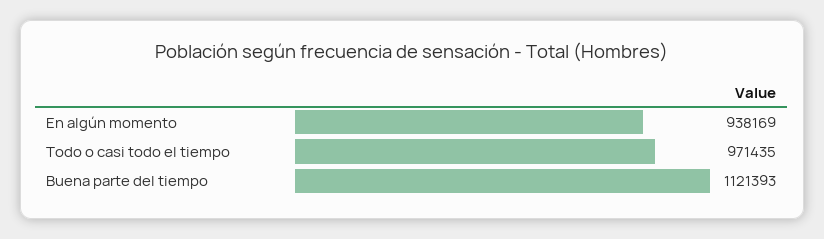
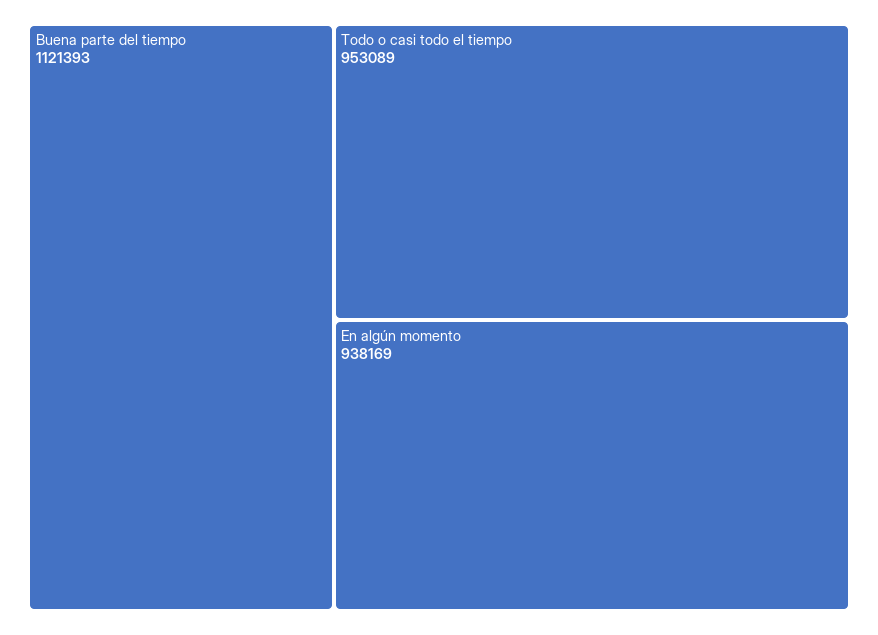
Todo o casi todo el tiempo: 971435 -> 953089

